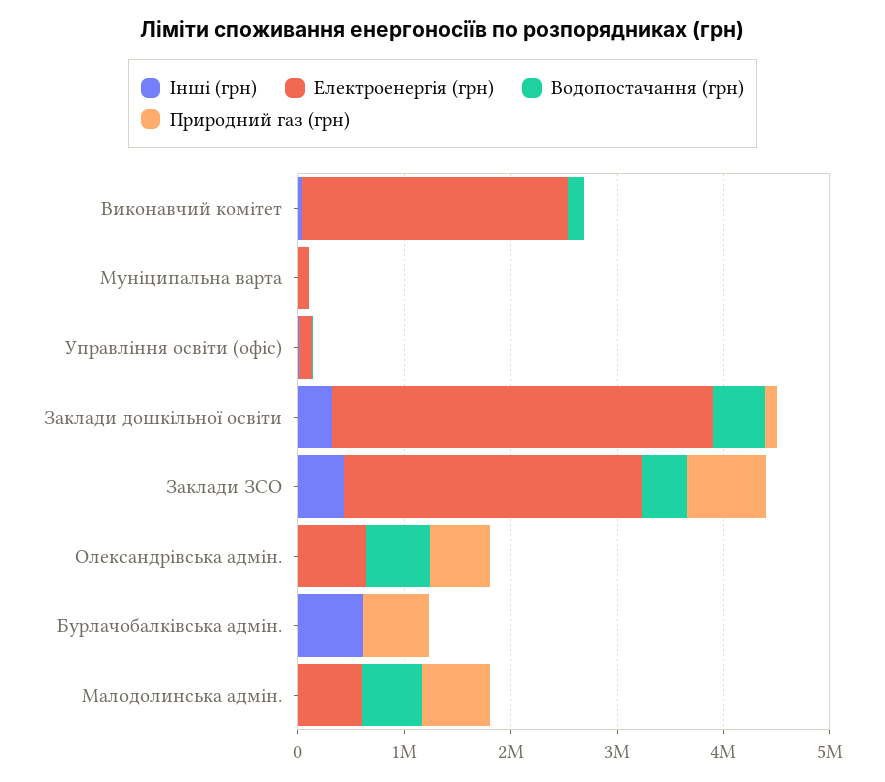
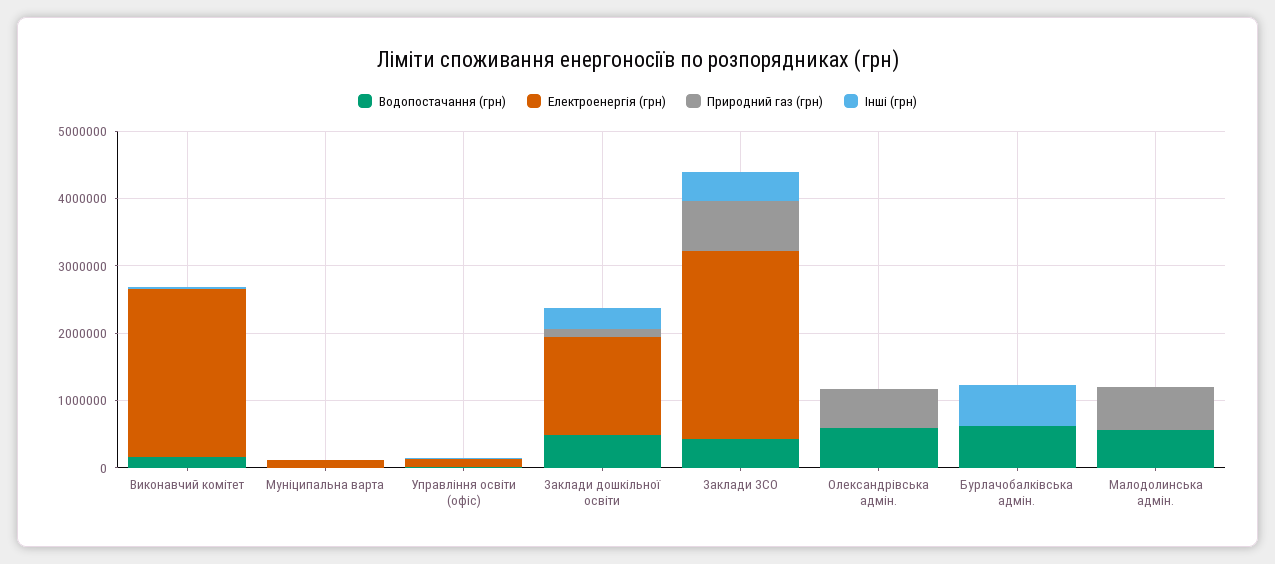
Електроенергія (грн), Заклади дошкільної освіти: 3600000 -> 1400000
Електроенергія (грн), Олександрівська адмін.: 600000 -> 0
Водопостачання (грн), Бурлачобалківська адмін.: 0 -> 600000
Природний газ (грн), Бурлачобалківська адмін.: 600000 -> 0
Електроенергія (грн), Малодолинська адмін.: 600000 -> 0

